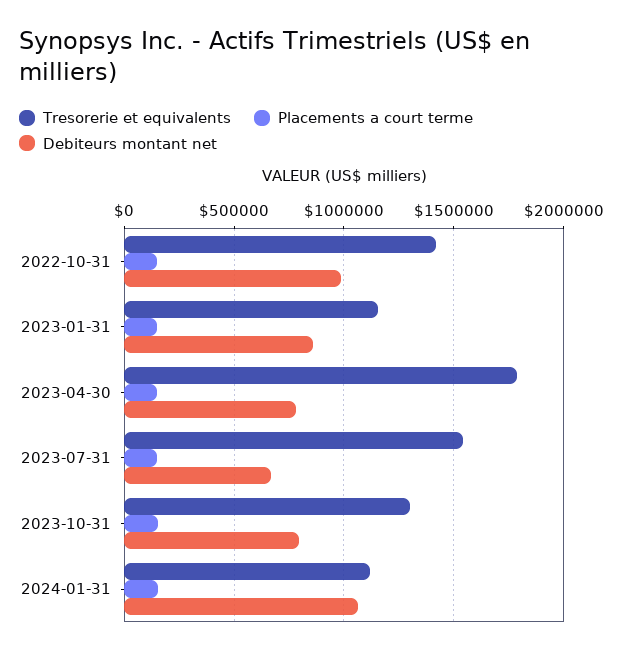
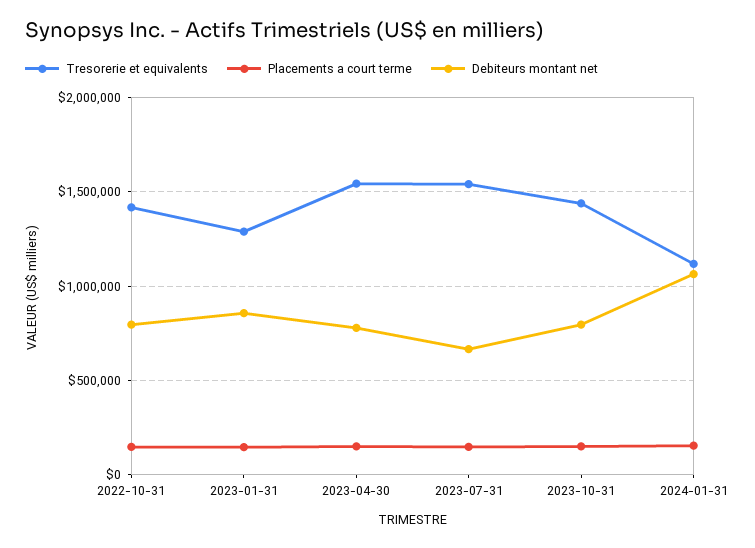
Debiteurs montant net, 2022-10-31: 1000000 -> 800000
Tresorerie et equivalents, 2023-01-31: 1150000 -> 1300000
Tresorerie et equivalents, 2023-04-30: 1800000 -> 1550000
Tresorerie et equivalents, 2023-10-31: 1300000 -> 1450000

